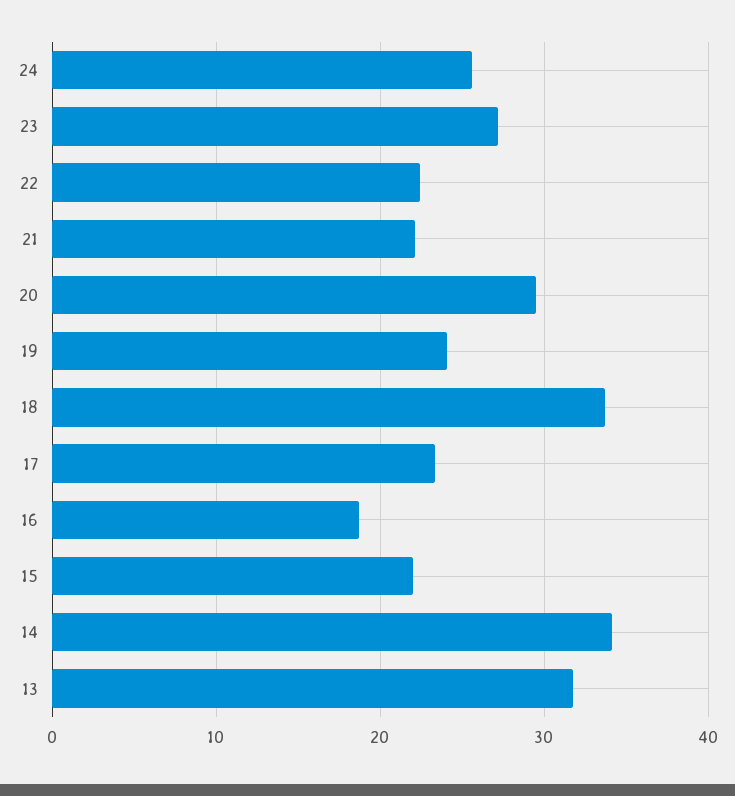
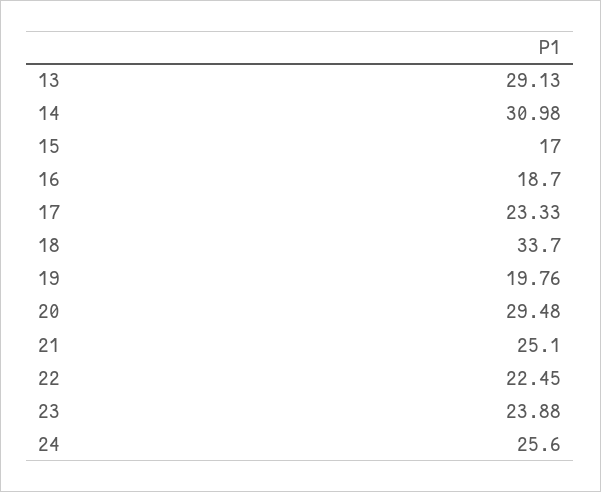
23: 27 -> 23.88
21: 22 -> 25.1
19: 24 -> 19.76
15: 22 -> 17
14: 34 -> 30.98
13: 32 -> 29.13

